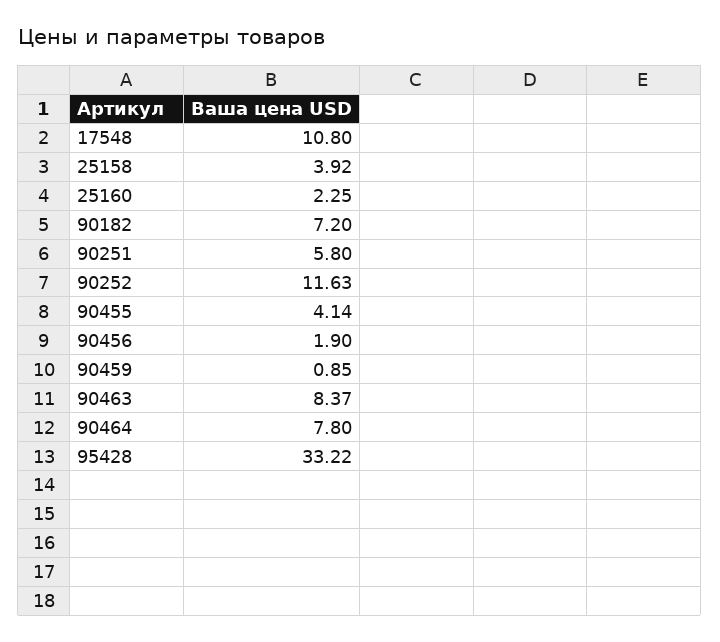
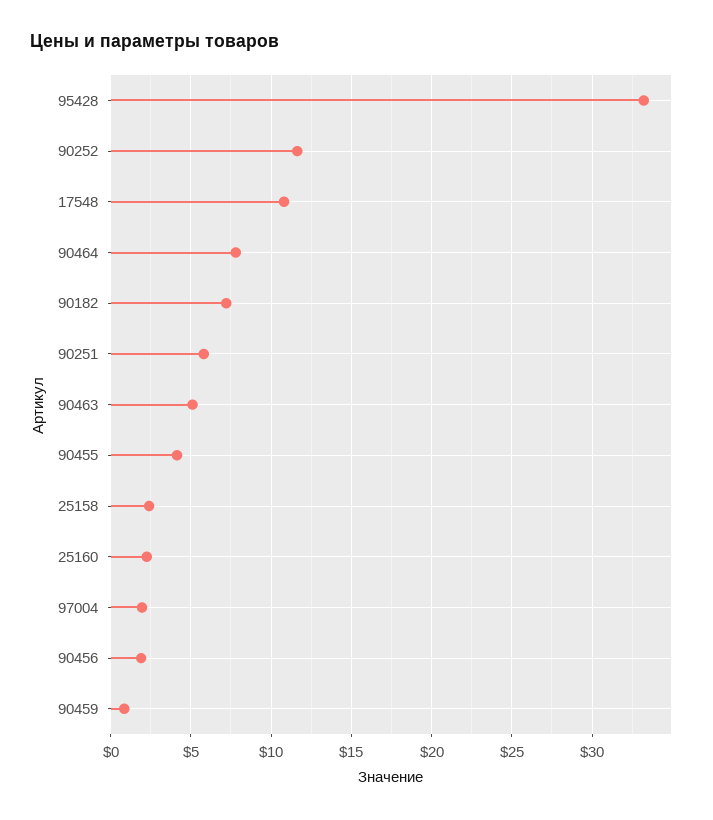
25158: 3.92 -> 2.5
90463: 8.37 -> 5
97004: none -> 2

